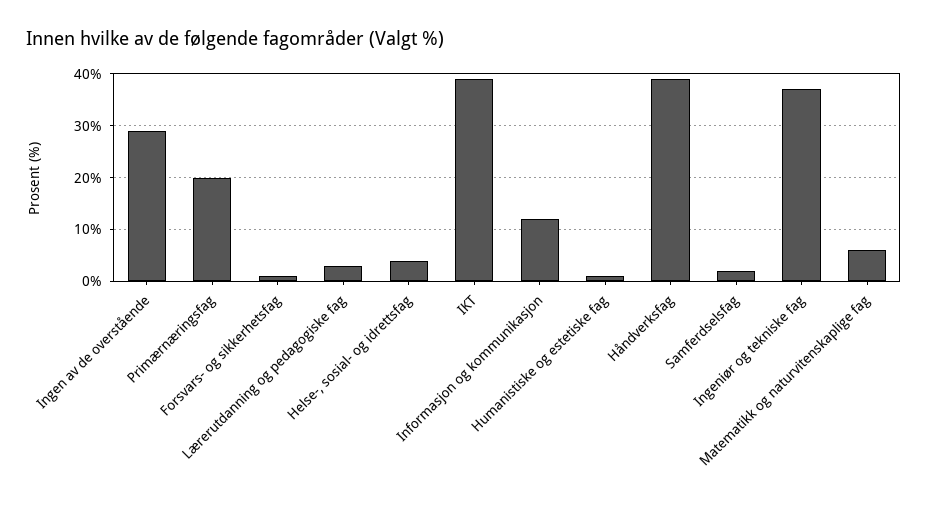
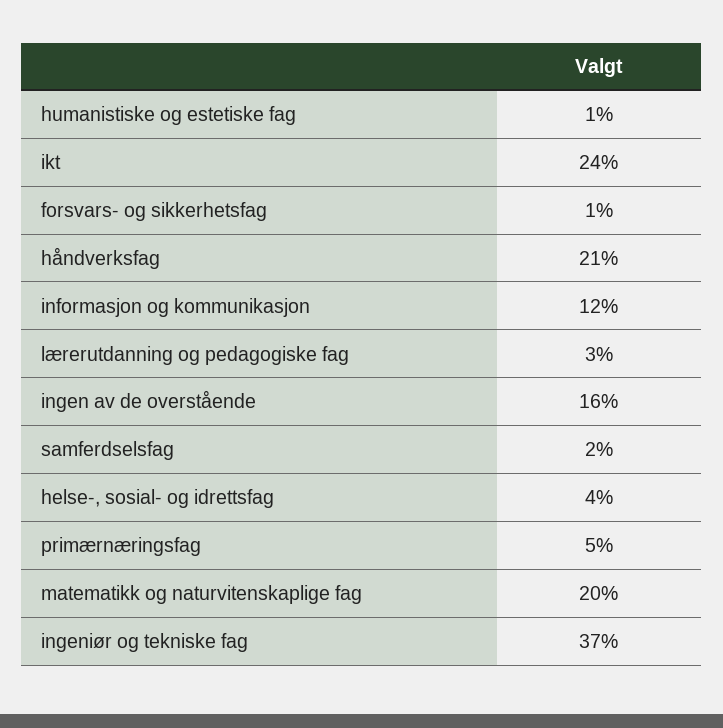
Ingen av de overstående: 30 -> 16
Primærnæringsfag: 20 -> 5
IKT: 40 -> 24
Håndverksfag: 40 -> 21
Matematikk og naturvitenskaplige fag: 5 -> 20

